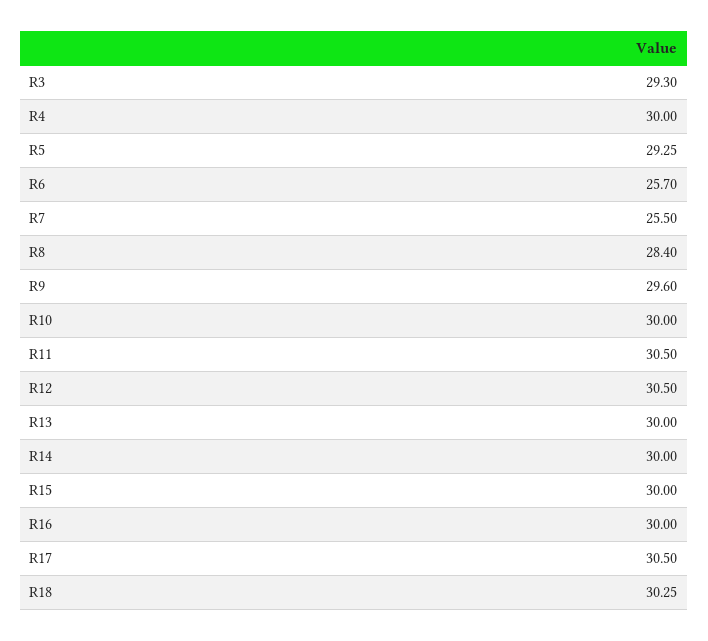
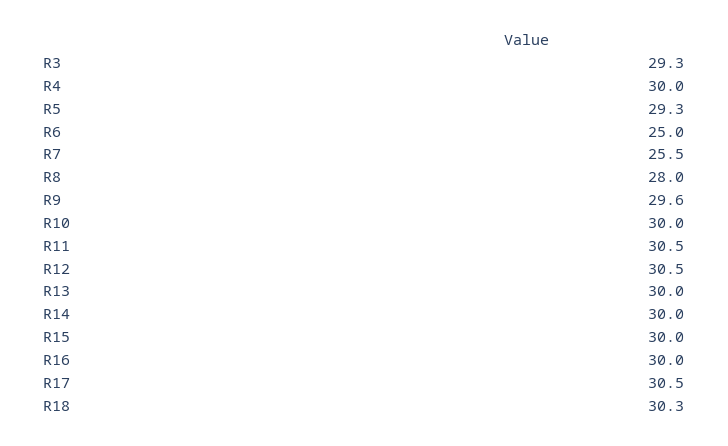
R6: 25.7 -> 25
R8: 28.4 -> 28

